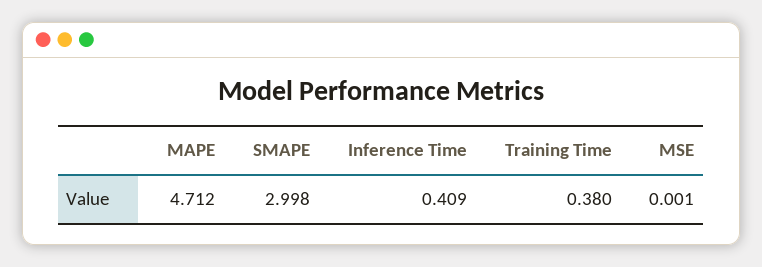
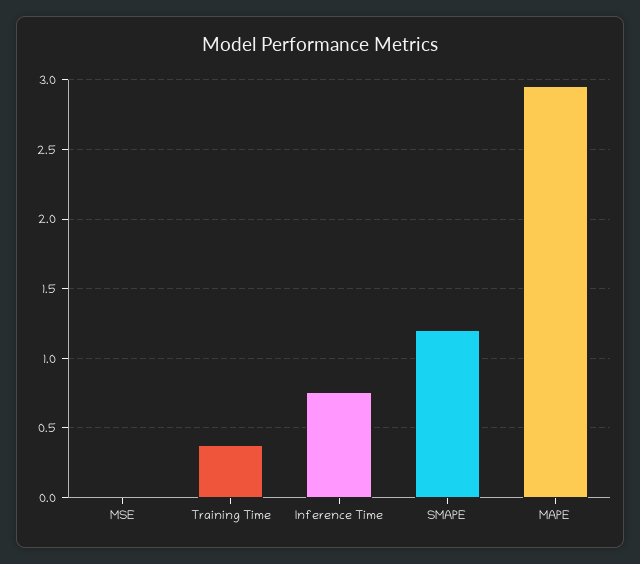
MAPE: 4.712 -> 2.95
SMAPE: 2.998 -> 1.2
Inference Time: 0.409 -> 0.75

